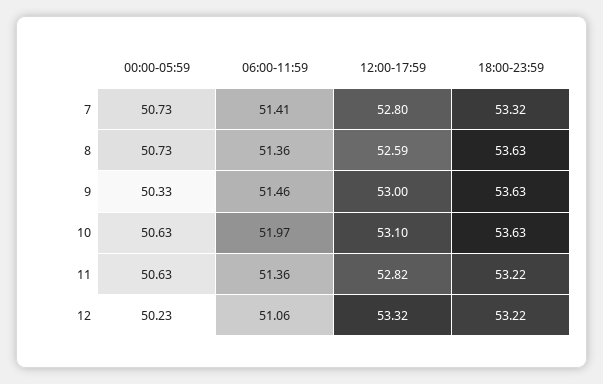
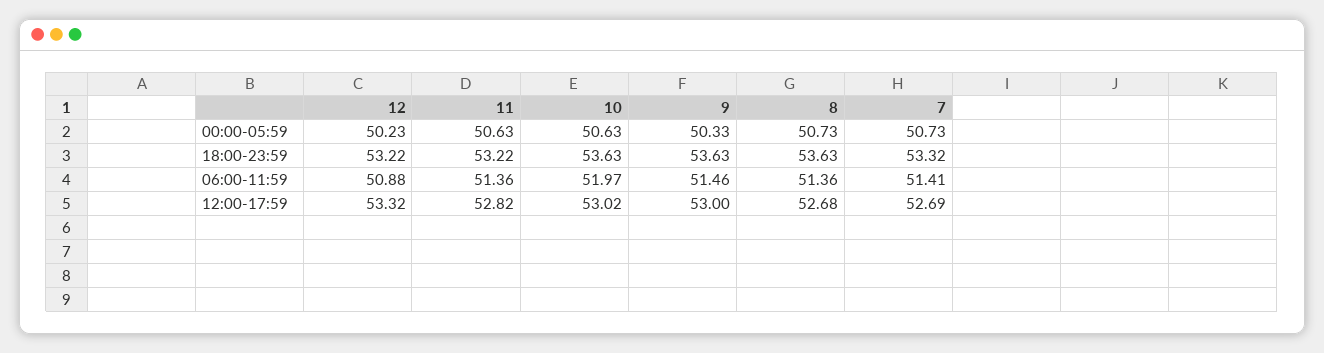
12:00-17:59, 7: 52.8 -> 52.69
12:00-17:59, 8: 52.59 -> 52.68
12:00-17:59, 10: 53.1 -> 53.02
06:00-11:59, 12: 51.06 -> 50.88

